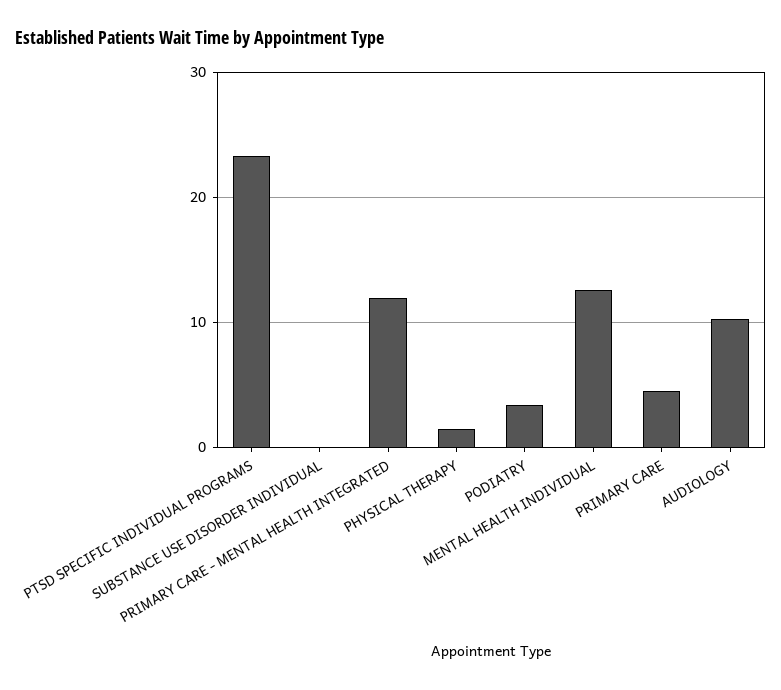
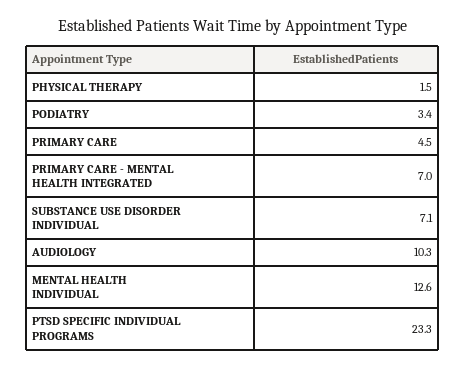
SUBSTANCE USE DISORDER INDIVIDUAL: 0 -> 7.1
PRIMARY CARE - MENTAL HEALTH INTEGRATED: 12 -> 7

